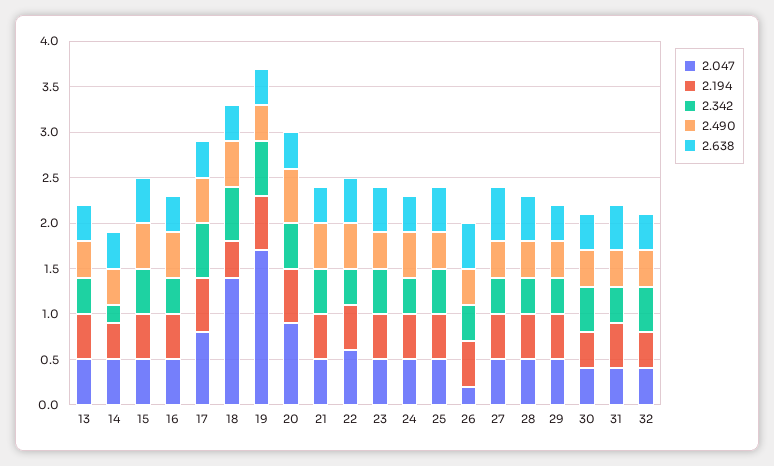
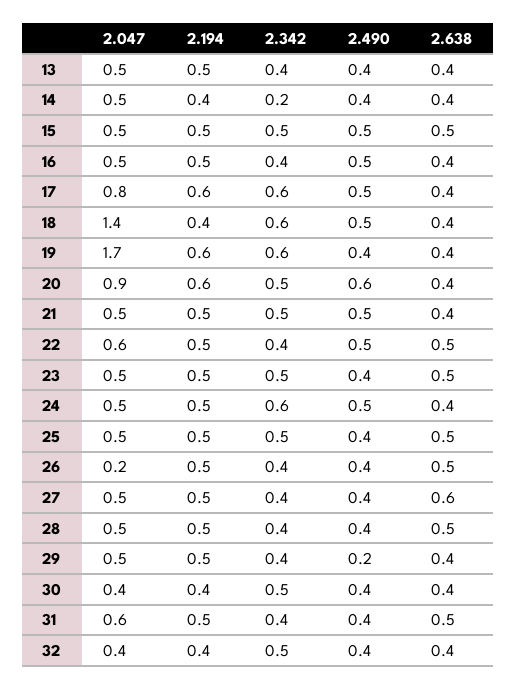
2.342, 24: 0.4 -> 0.6
2.490, 29: 0.4 -> 0.2
2.047, 31: 0.4 -> 0.6

